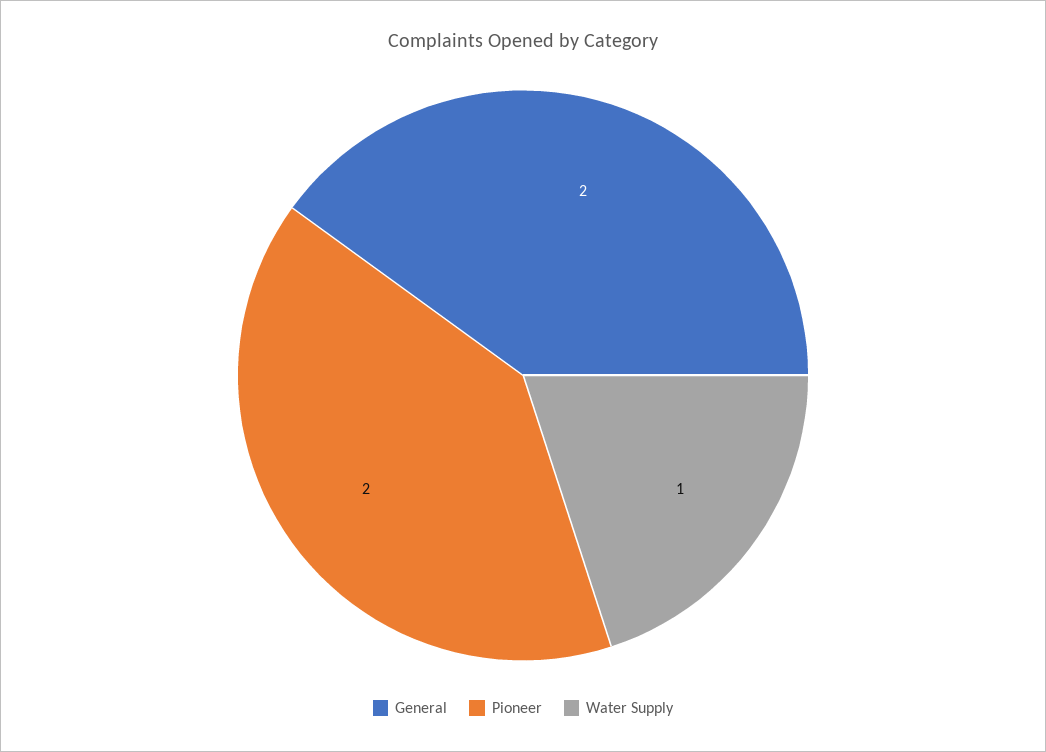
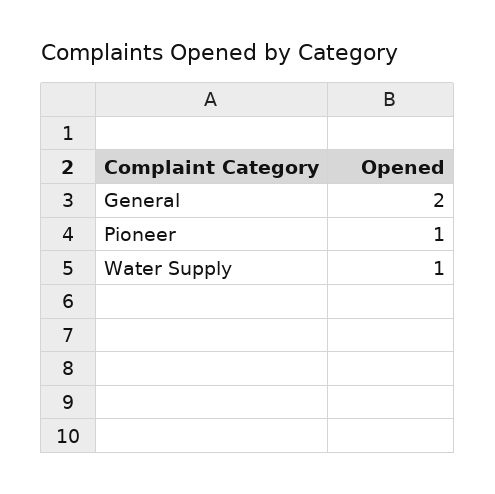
Pioneer: 2 -> 1

